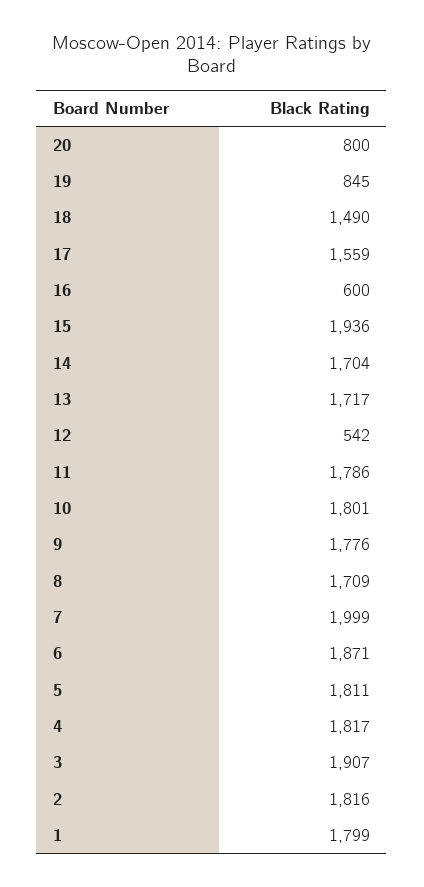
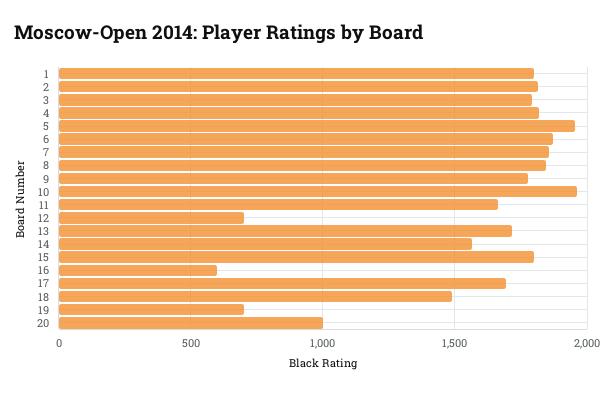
20: 800 -> 1000
19: 845 -> 700
17: 1559 -> 1700
15: 1936 -> 1800
14: 1704 -> 1550
12: 542 -> 700
11: 1786 -> 1650
10: 1801 -> 1950
8: 1709 -> 1850
7: 1999 -> 1850
5: 1811 -> 1950
3: 1907 -> 1800

